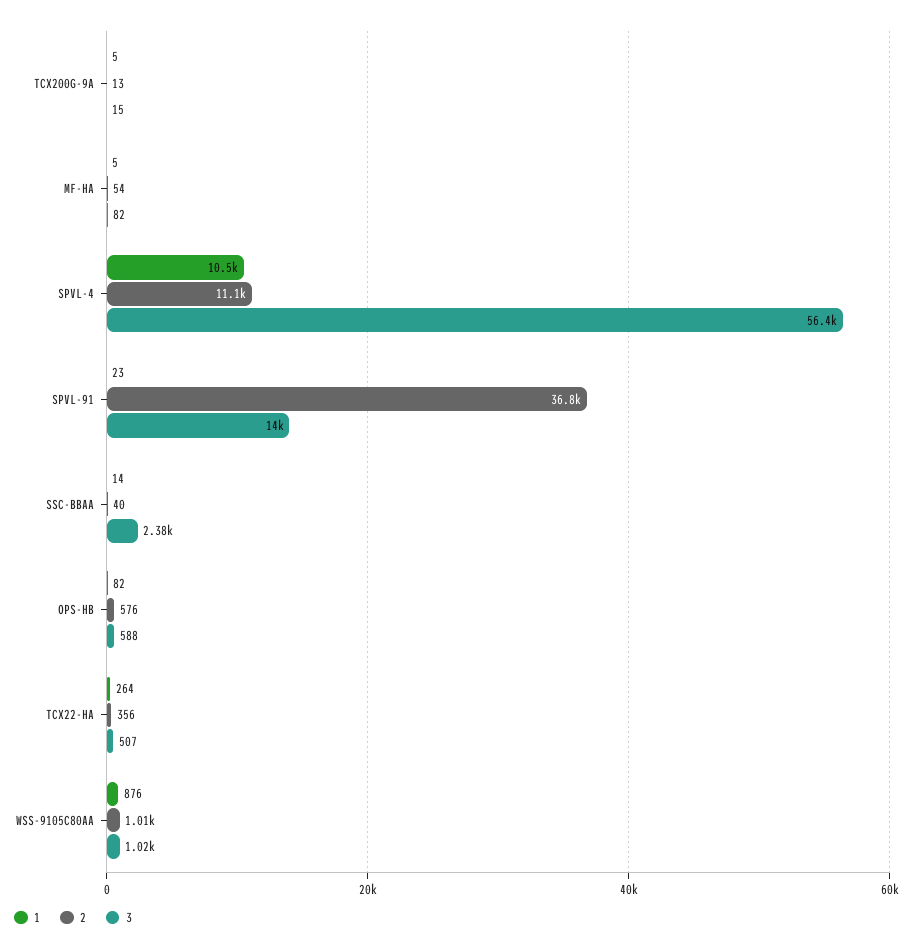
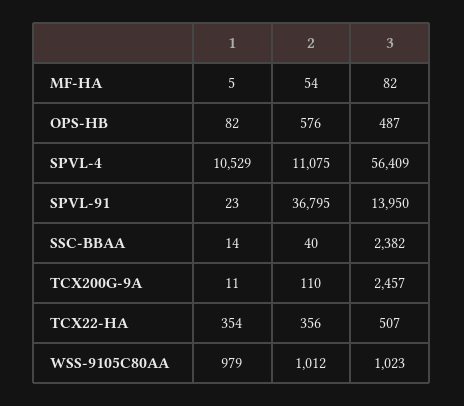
1, TCX200G-9A: 5 -> 11
2, TCX200G-9A: 13 -> 110
3, TCX200G-9A: 15 -> 2457
3, OPS-HB: 588 -> 487
1, TCX22-HA: 264 -> 354
1, WSS-9105C80AA: 876 -> 979

